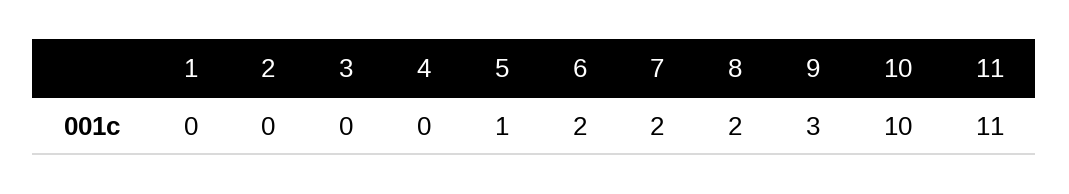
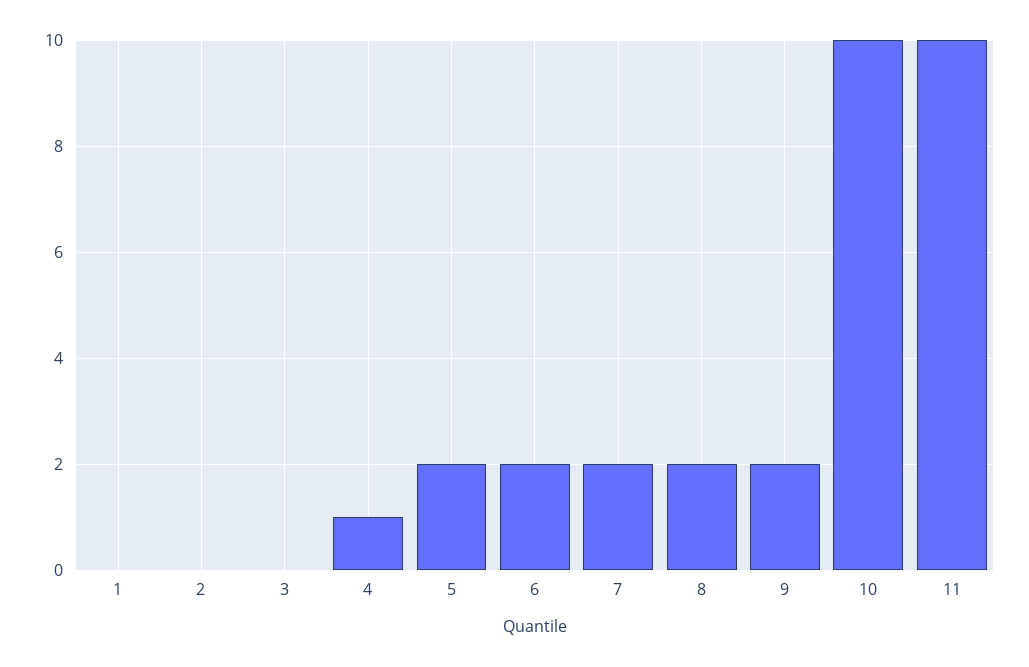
4: 0 -> 1
5: 1 -> 2
9: 3 -> 2
11: 11 -> 10

